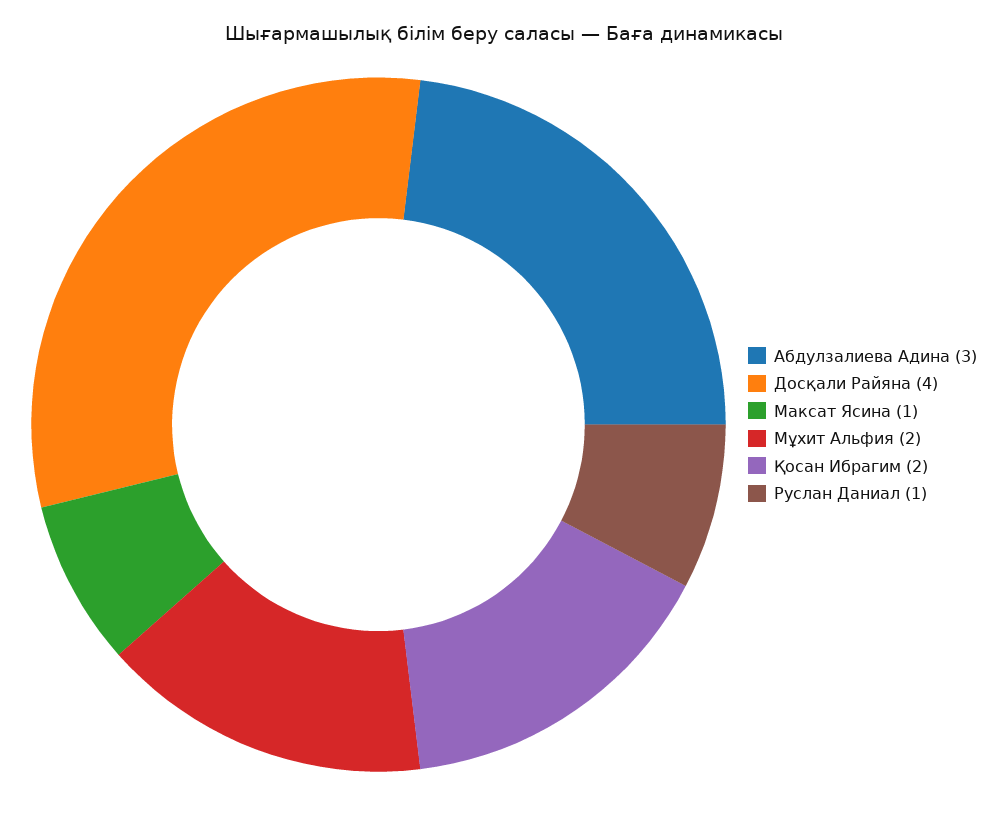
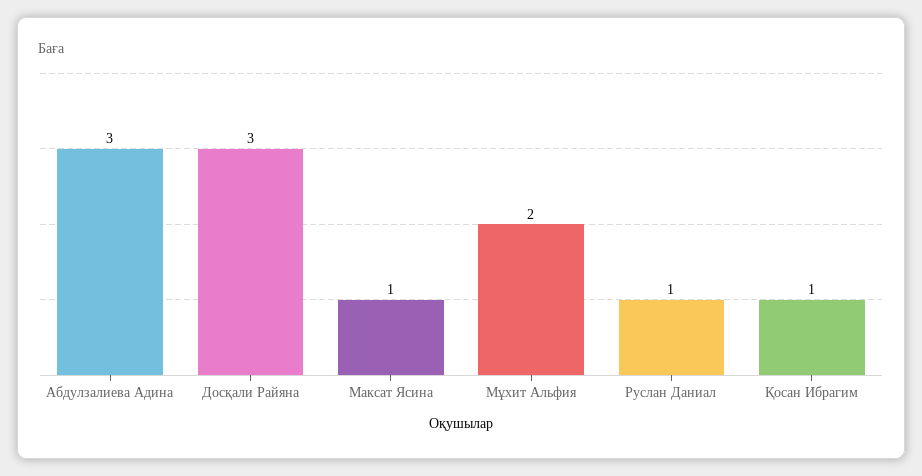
Досқали Райяна: 4 -> 3
Қосан Ибрагим: 2 -> 1

